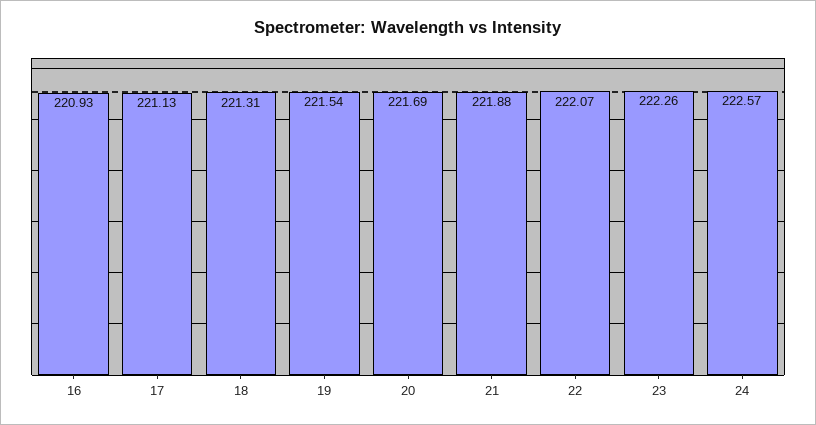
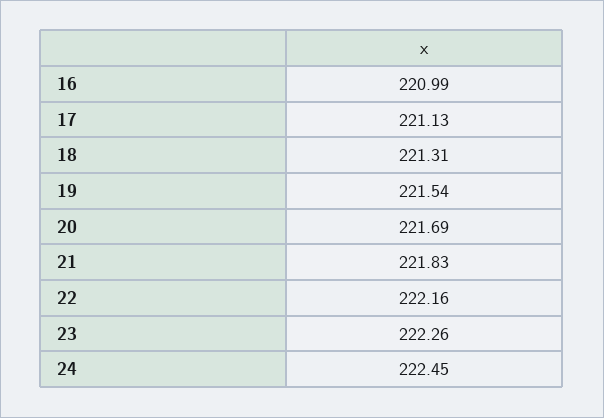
16: 220.93 -> 220.99
21: 221.88 -> 221.83
22: 222.07 -> 222.16
24: 222.57 -> 222.45

